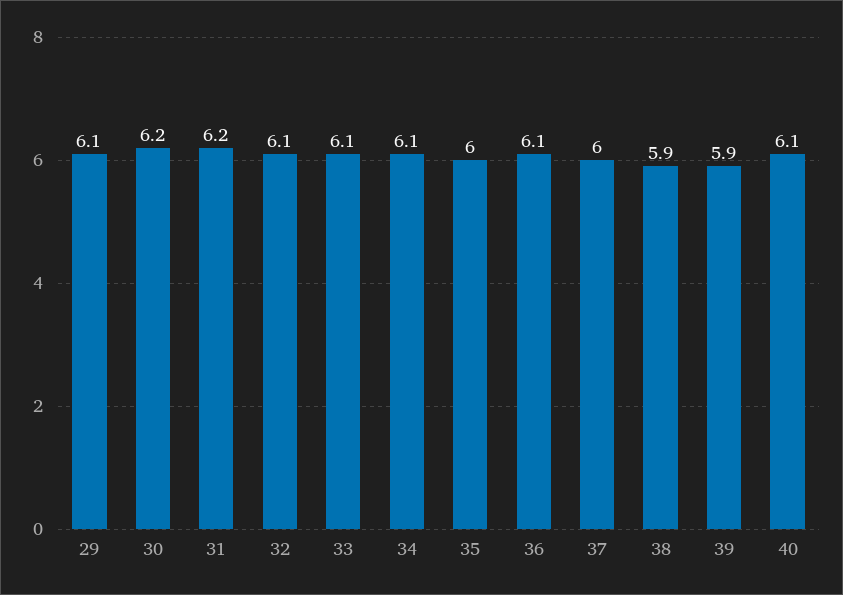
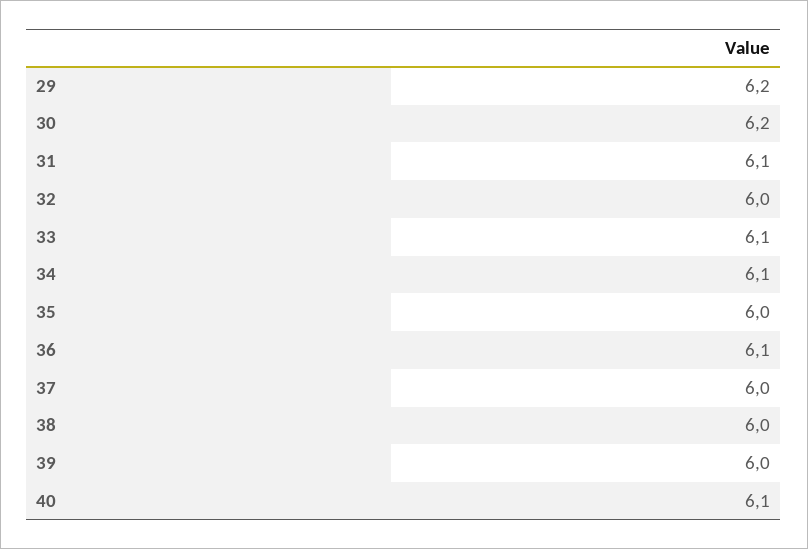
29: 6.1 -> 6.2
31: 6.2 -> 6.1
32: 6.1 -> 6
38: 5.9 -> 6
39: 5.9 -> 6

